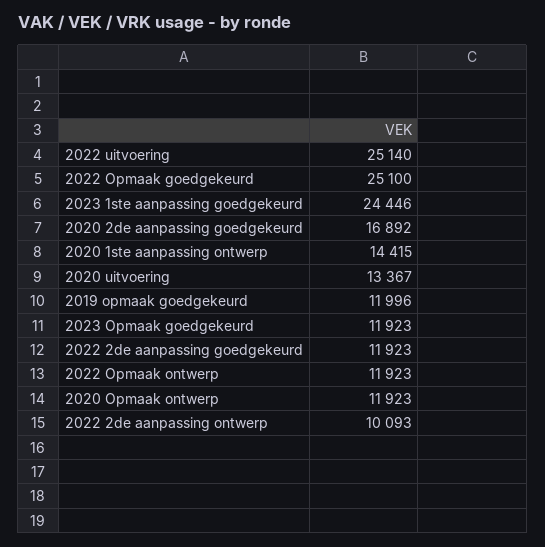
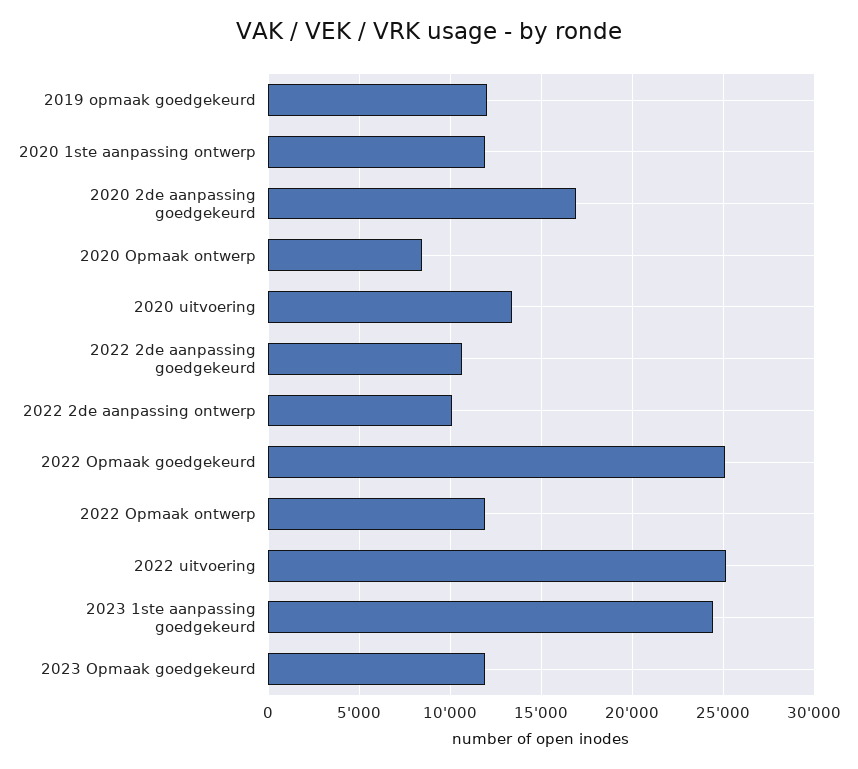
2020 1ste aanpassing ontwerp: 14415 -> 12000
2022 2de aanpassing goedgekeurd: 11923 -> 10500
2020 Opmaak ontwerp: 11923 -> 8500

